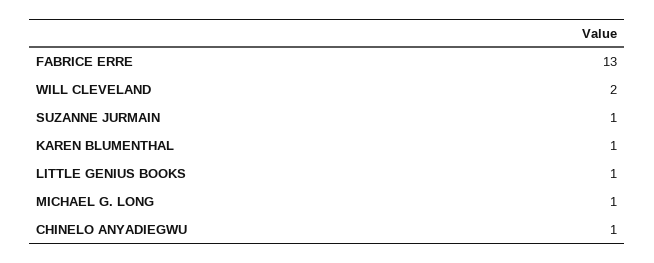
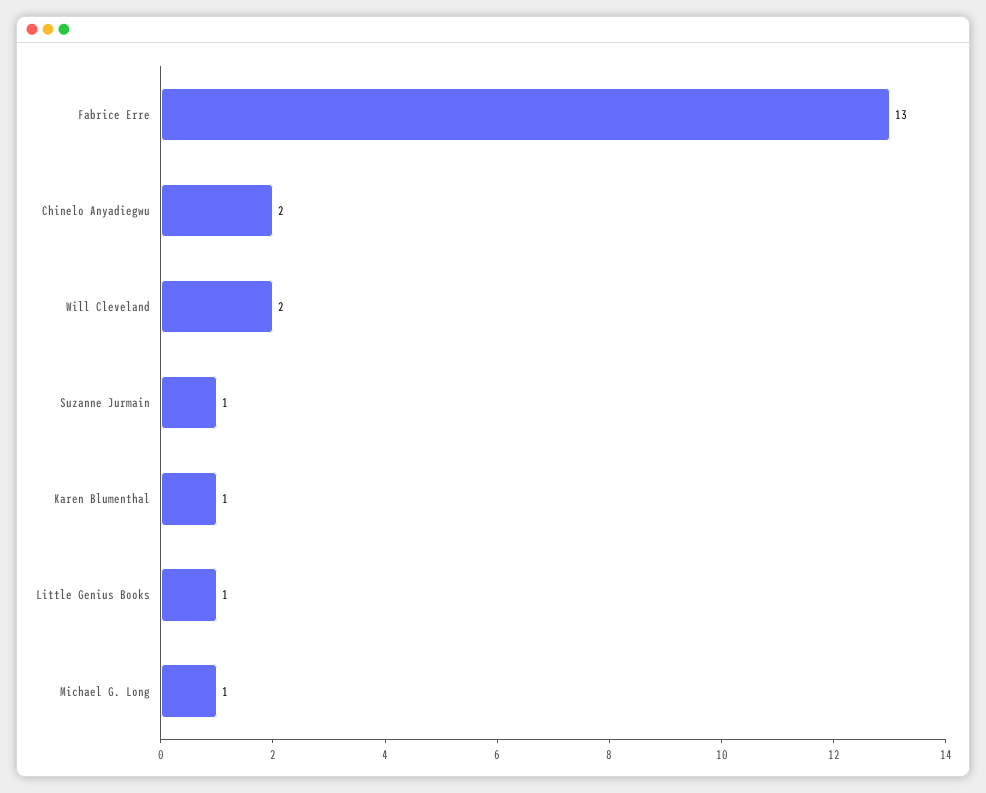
CHINELO ANYADIEGWU: 1 -> 2

